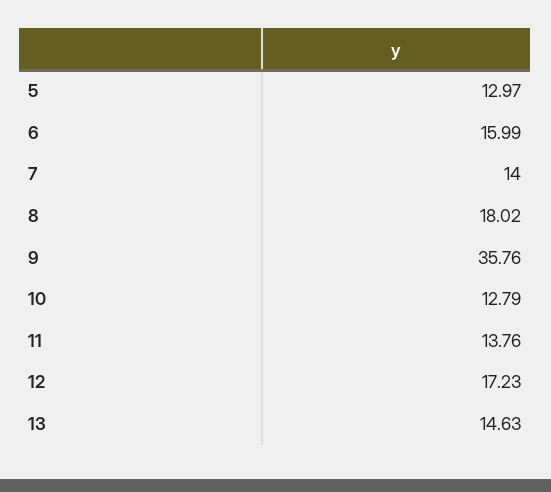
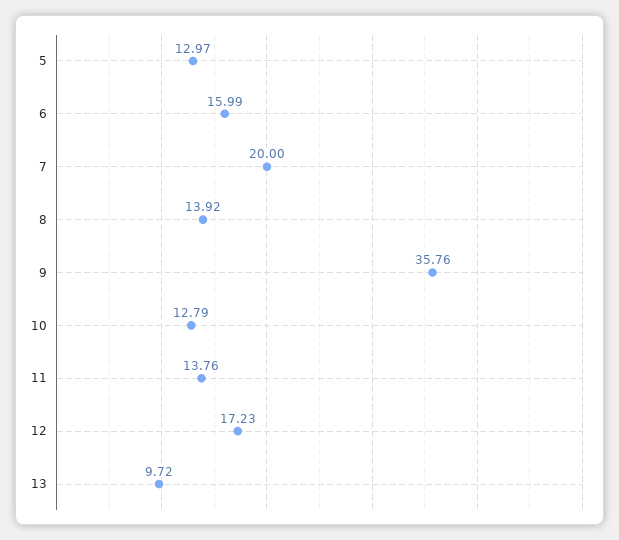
7: 14 -> 20
8: 18.02 -> 13.92
13: 14.63 -> 9.72

